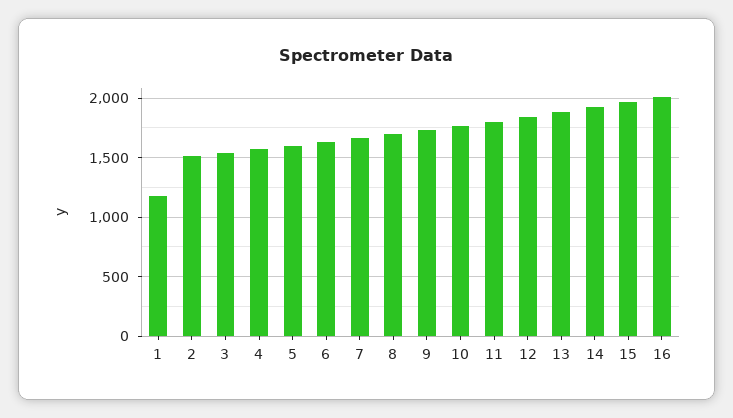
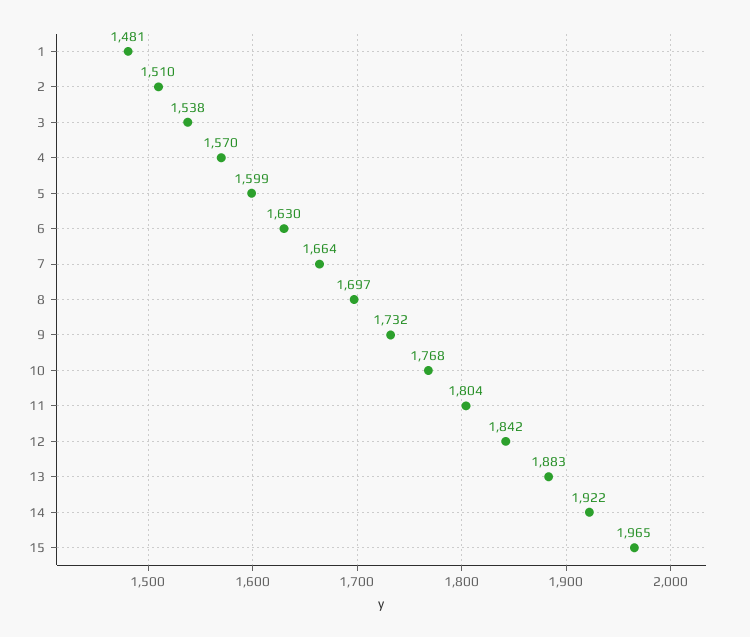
1: 1200 -> 1481
16: 2000 -> none

